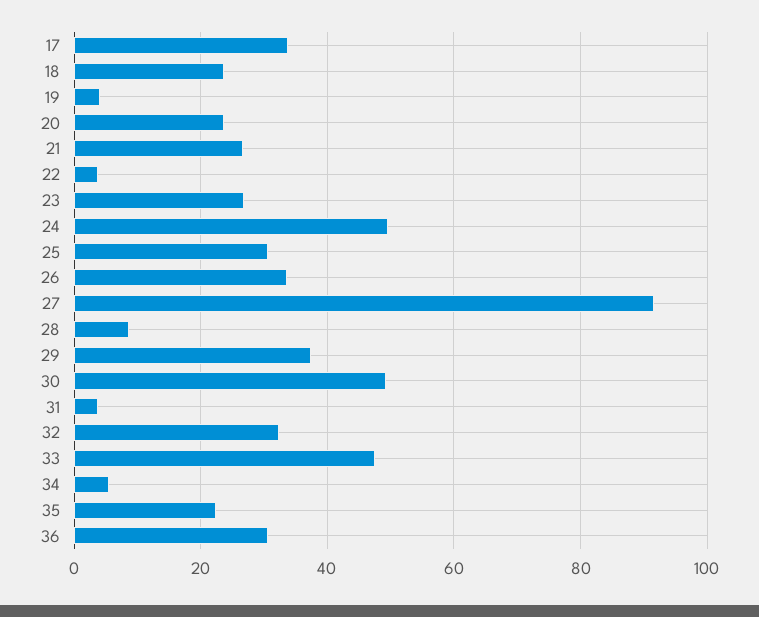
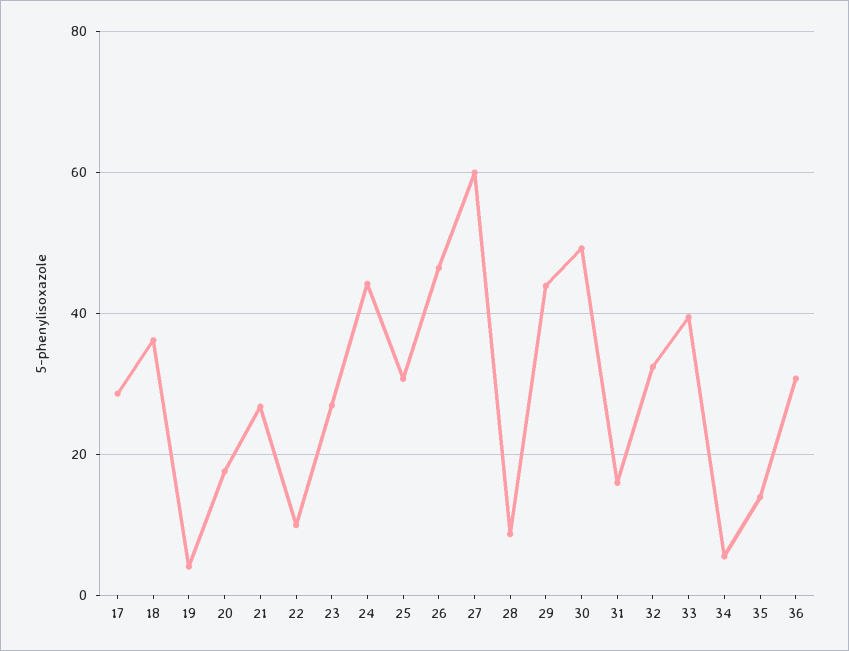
17: 34 -> 28
18: 24 -> 36
20: 24 -> 18
22: 4 -> 10
24: 50 -> 44
26: 34 -> 46
27: 92 -> 60
29: 38 -> 44
31: 4 -> 16
33: 48 -> 40
35: 22 -> 14

